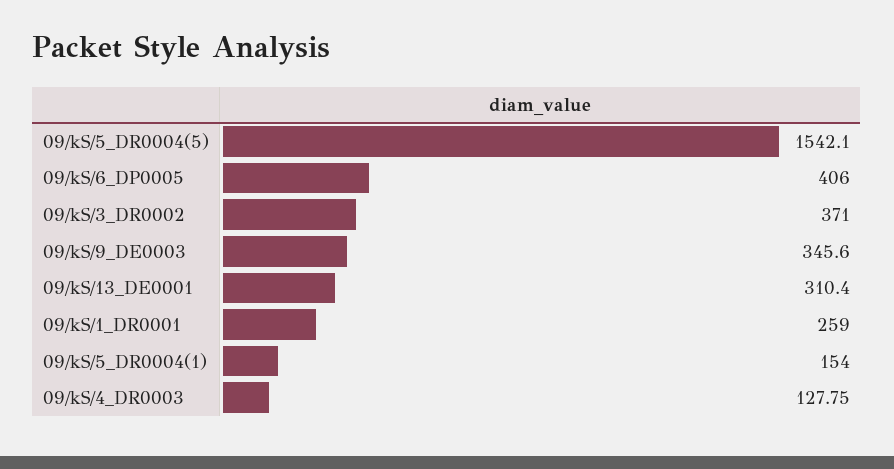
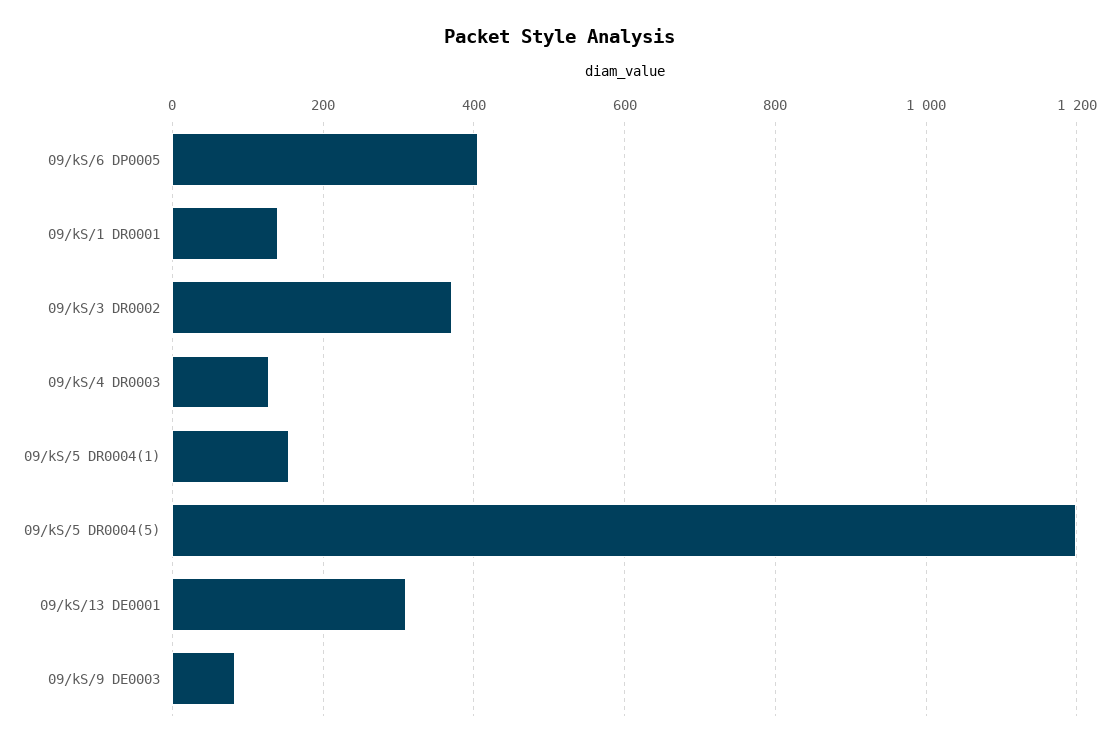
09/kS/5_DR0004(5): 1542.1 -> 1200
09/kS/9_DE0003: 345.6 -> 80
09/kS/1_DR0001: 259 -> 140

